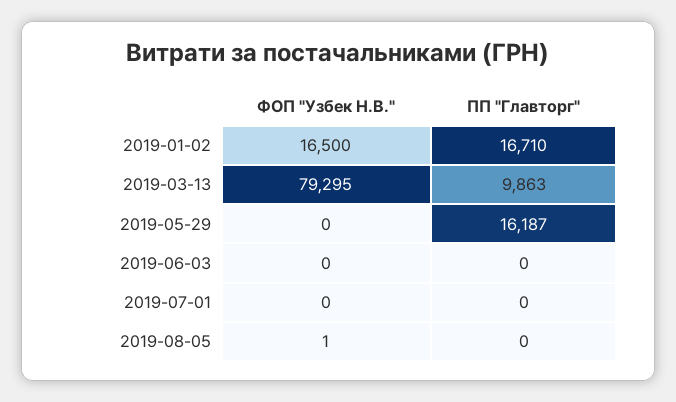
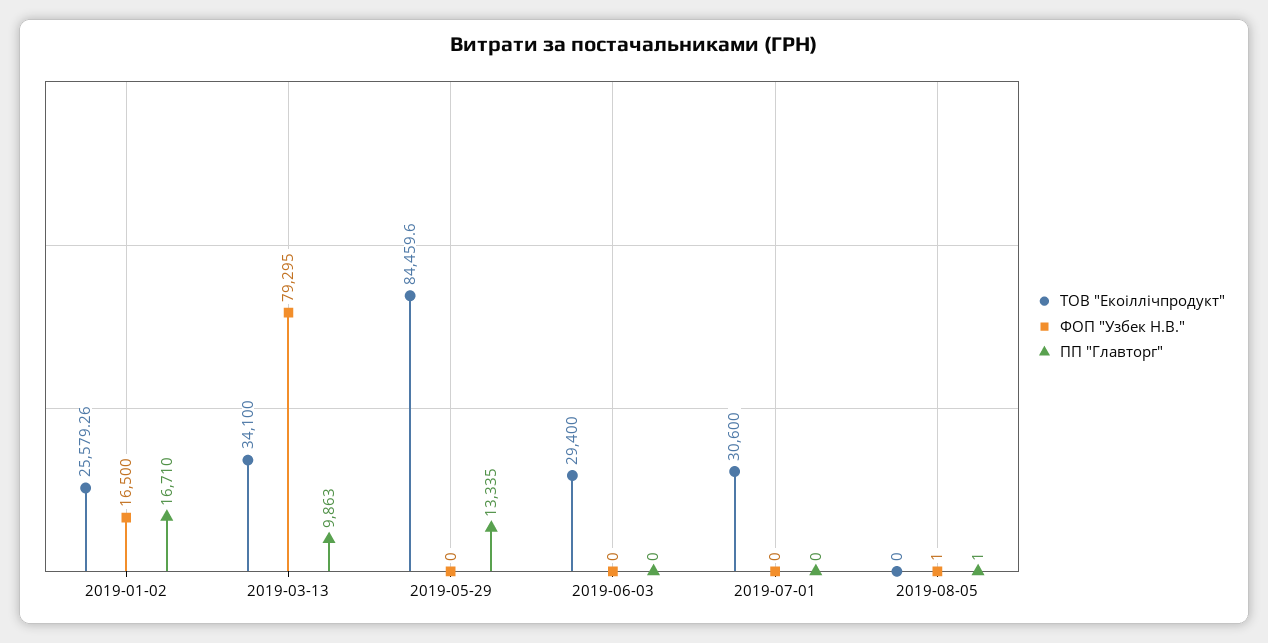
ПП "Главторг", 2019-05-29: 16187 -> 13335
ПП "Главторг", 2019-08-05: 0 -> 1
ТОВ "Екоіллічпродукт", 2019-01-02: none -> 25579.26
ТОВ "Екоіллічпродукт", 2019-03-13: none -> 34100
ТОВ "Екоіллічпродукт", 2019-05-29: none -> 84459.6
ТОВ "Екоіллічпродукт", 2019-06-03: none -> 29400
ТОВ "Екоіллічпродукт", 2019-07-01: none -> 30600
ТОВ "Екоіллічпродукт", 2019-08-05: none -> 0

